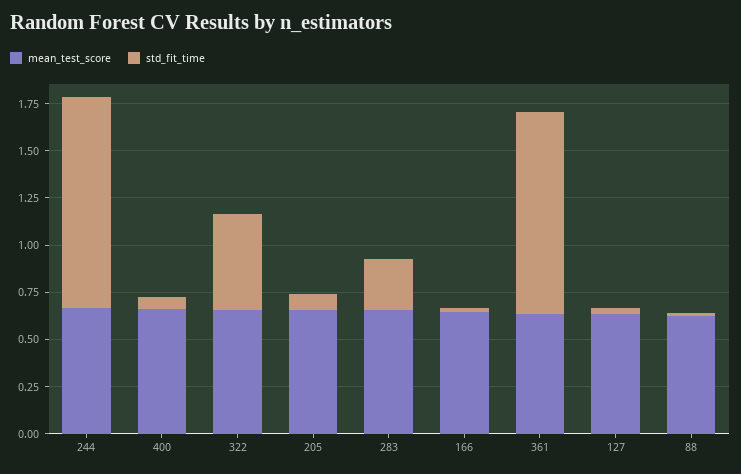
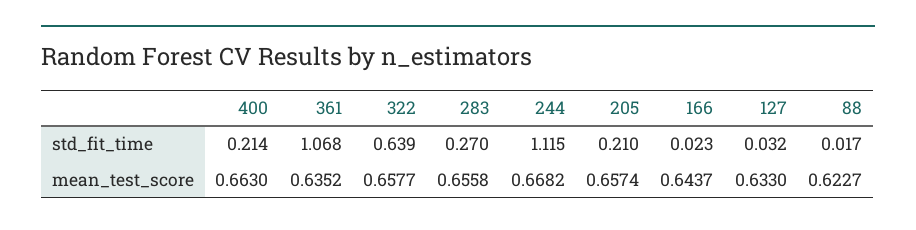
std_fit_time, 400: 0.05 -> 0.214
std_fit_time, 322: 0.5 -> 0.639
std_fit_time, 205: 0.1 -> 0.21

